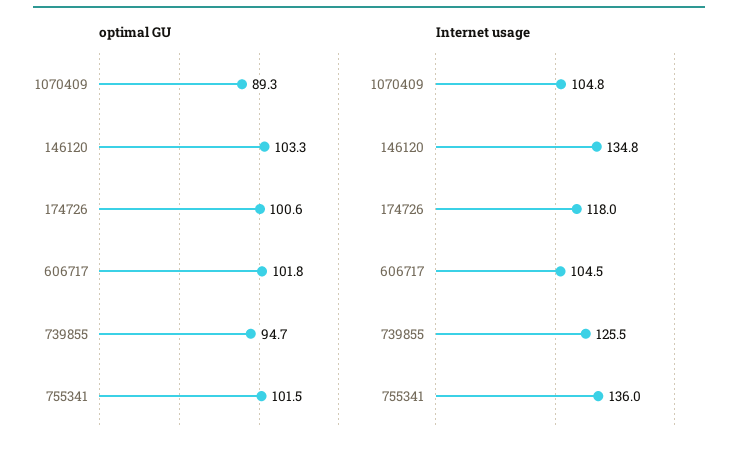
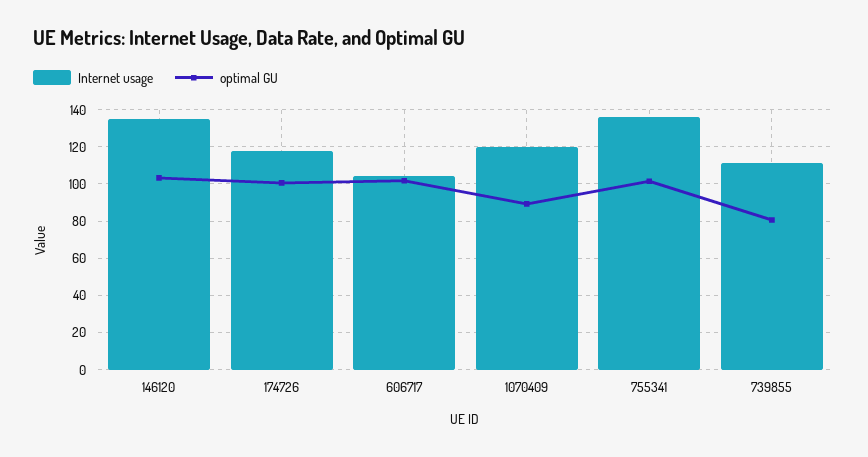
optimal GU, 739855: 94.7 -> 80
Internet usage, 1070409: 104.8 -> 120
Internet usage, 739855: 125.5 -> 110

